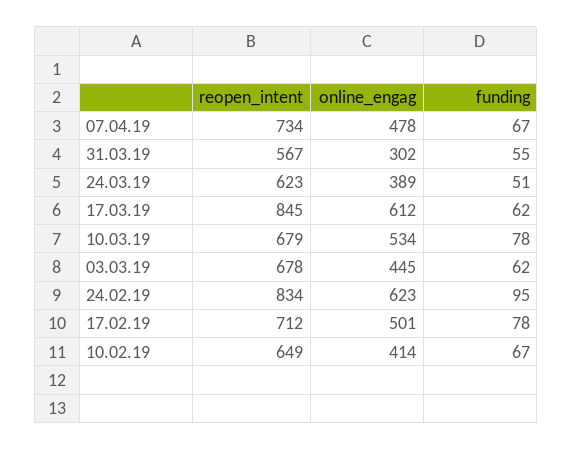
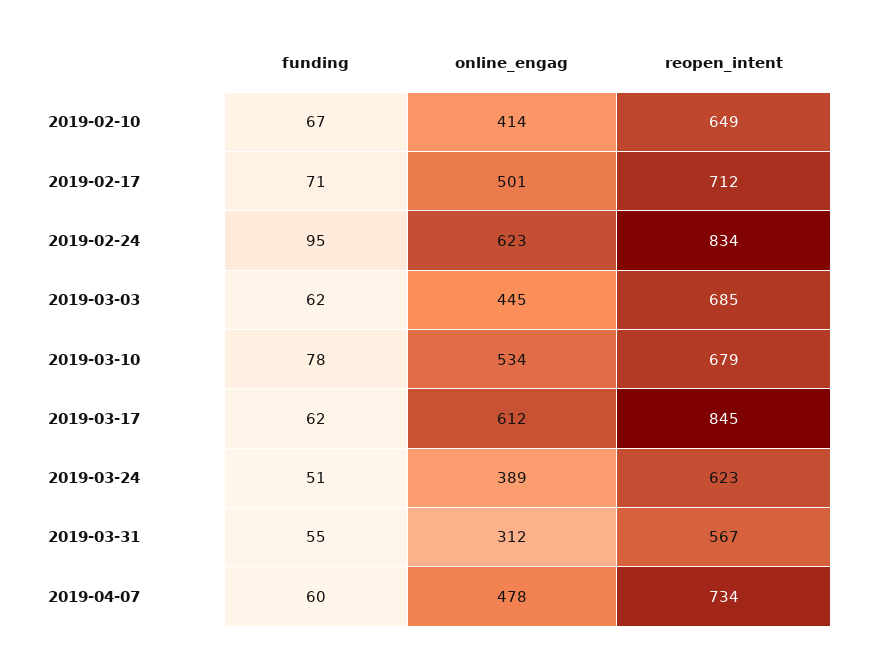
funding, 07.04.19: 67 -> 60
online_engag, 31.03.19: 302 -> 312
reopen_intent, 03.03.19: 678 -> 685
funding, 17.02.19: 78 -> 71

